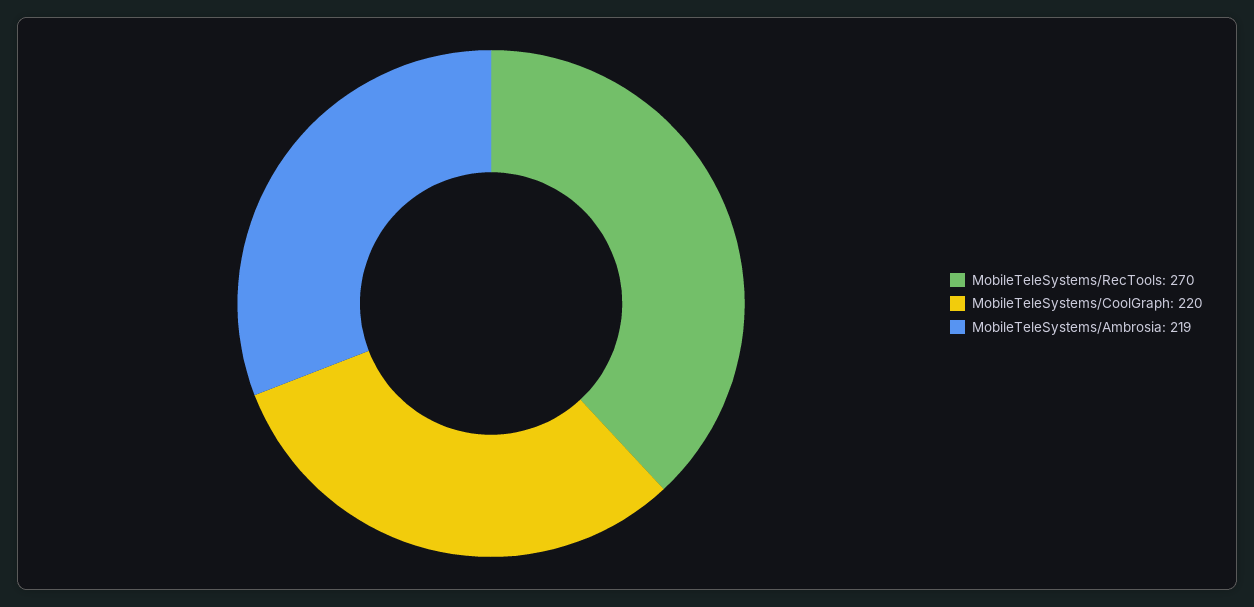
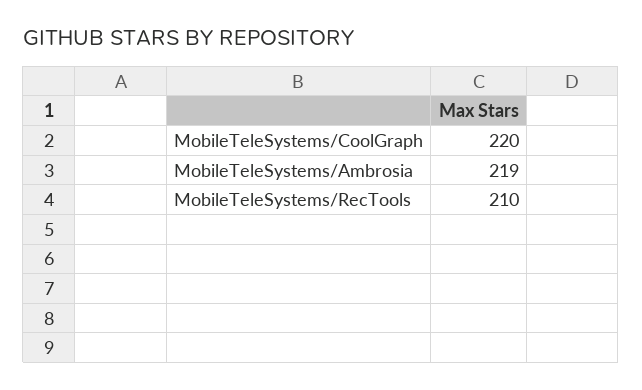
MobileTeleSystems/RecTools: 270 -> 210

